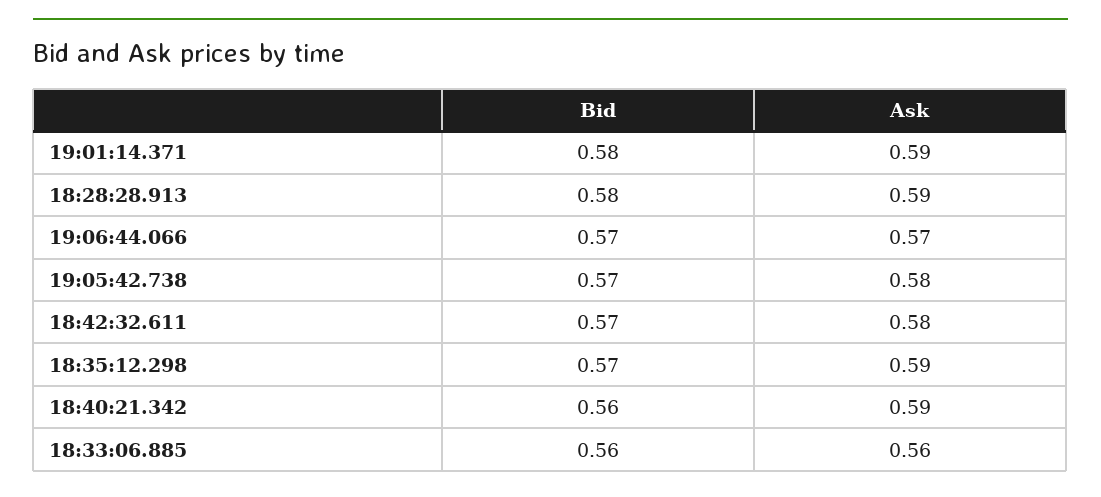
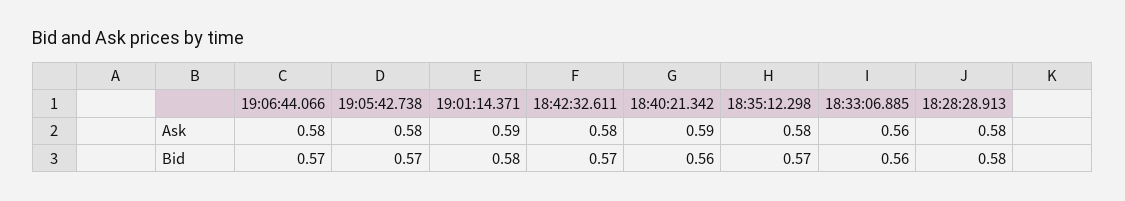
Ask, 18:28:28.913: 0.59 -> 0.58
Ask, 19:06:44.066: 0.57 -> 0.58
Ask, 18:35:12.298: 0.59 -> 0.58

